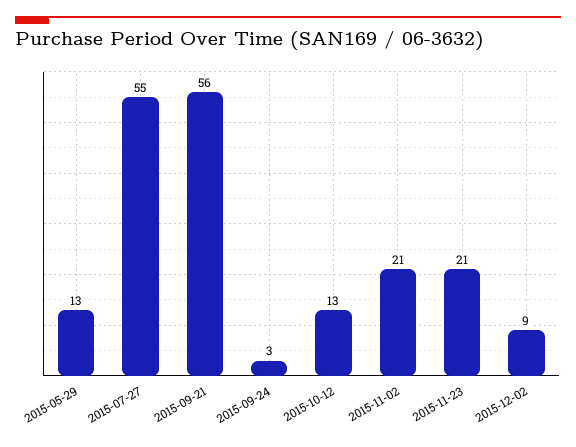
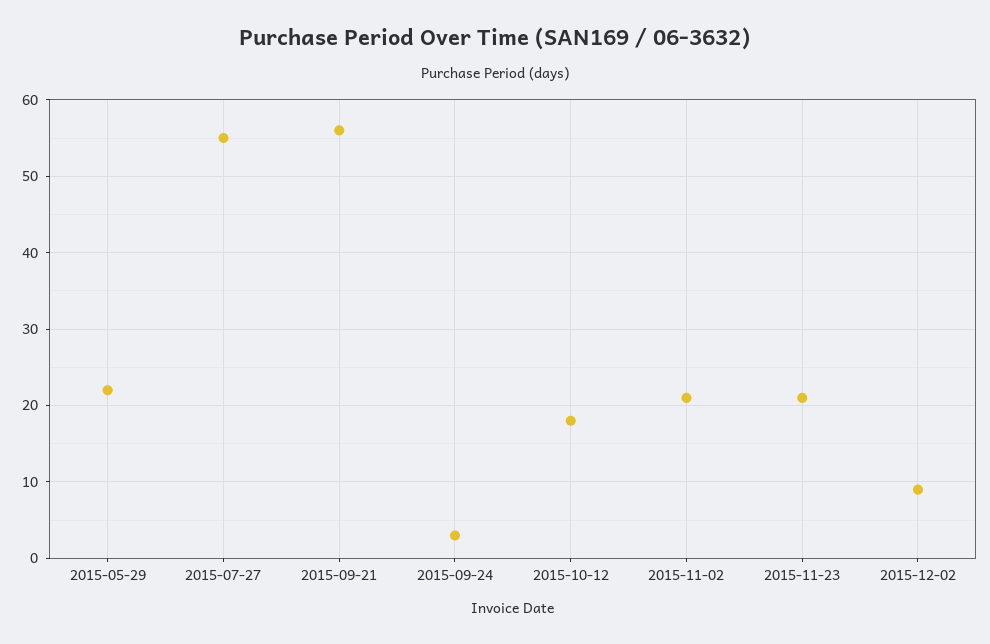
2015-05-29: 13 -> 22
2015-10-12: 13 -> 18

